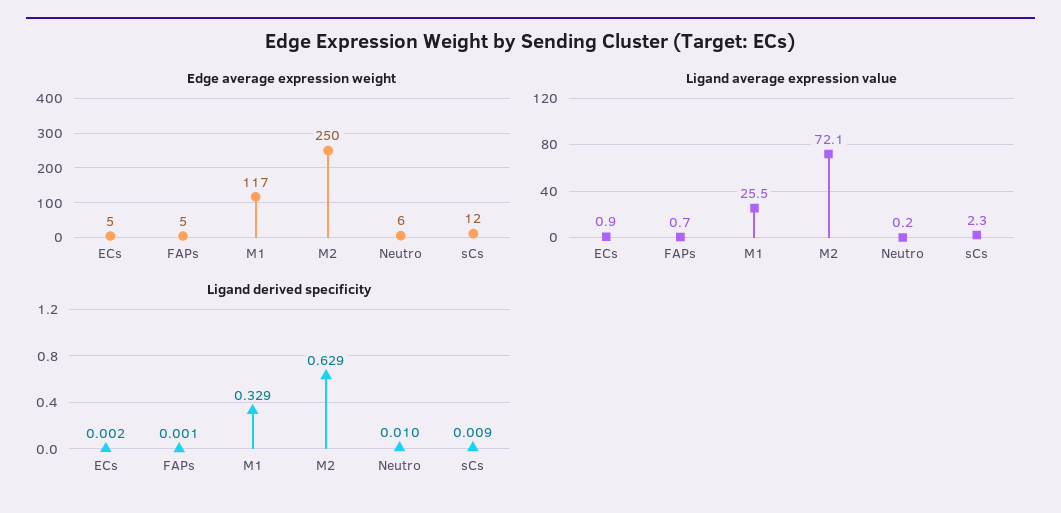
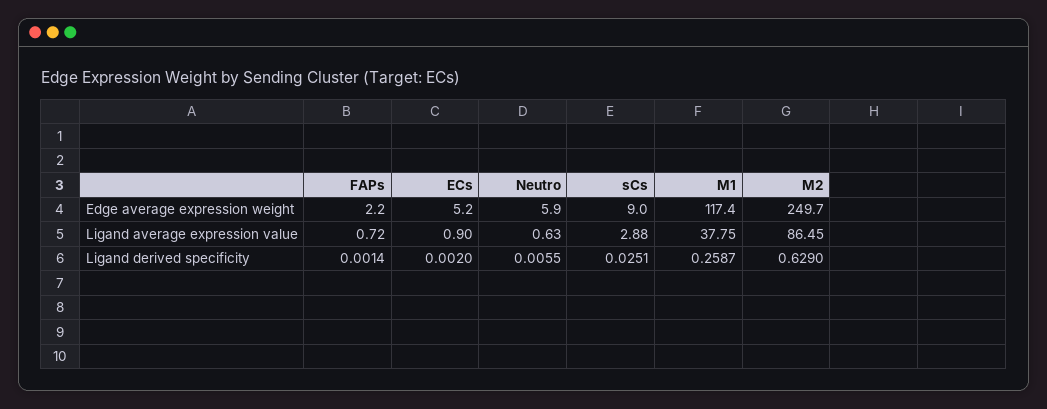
Edge average expression weight, FAPs: 5 -> 2.2
Edge average expression weight, sCs: 12 -> 9
Ligand average expression value, M1: 25.5 -> 37.75
Ligand average expression value, M2: 72.1 -> 86.45
Ligand average expression value, Neutro: 0.2 -> 0.63
Ligand average expression value, sCs: 2.3 -> 2.88
Ligand derived specificity, M1: 0.329 -> 0.2587
Ligand derived specificity, Neutro: 0.01 -> 0.0055
Ligand derived specificity, sCs: 0.009 -> 0.0251

